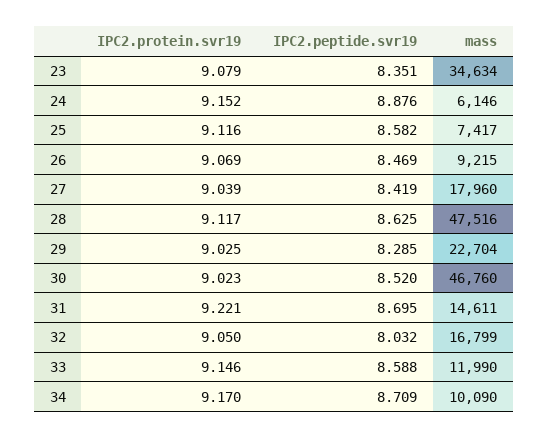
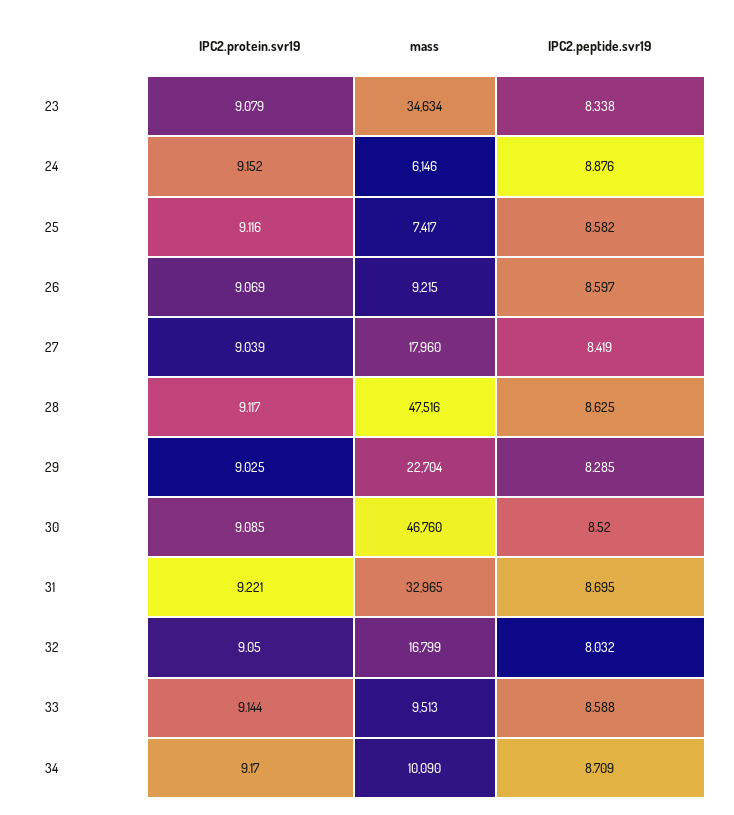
IPC2.peptide.svr19, 23: 8.351 -> 8.338
IPC2.peptide.svr19, 26: 8.469 -> 8.597
IPC2.protein.svr19, 30: 9.023 -> 9.085
mass, 31: 14611 -> 32965
IPC2.protein.svr19, 33: 9.146 -> 9.144
mass, 33: 11990 -> 9513

